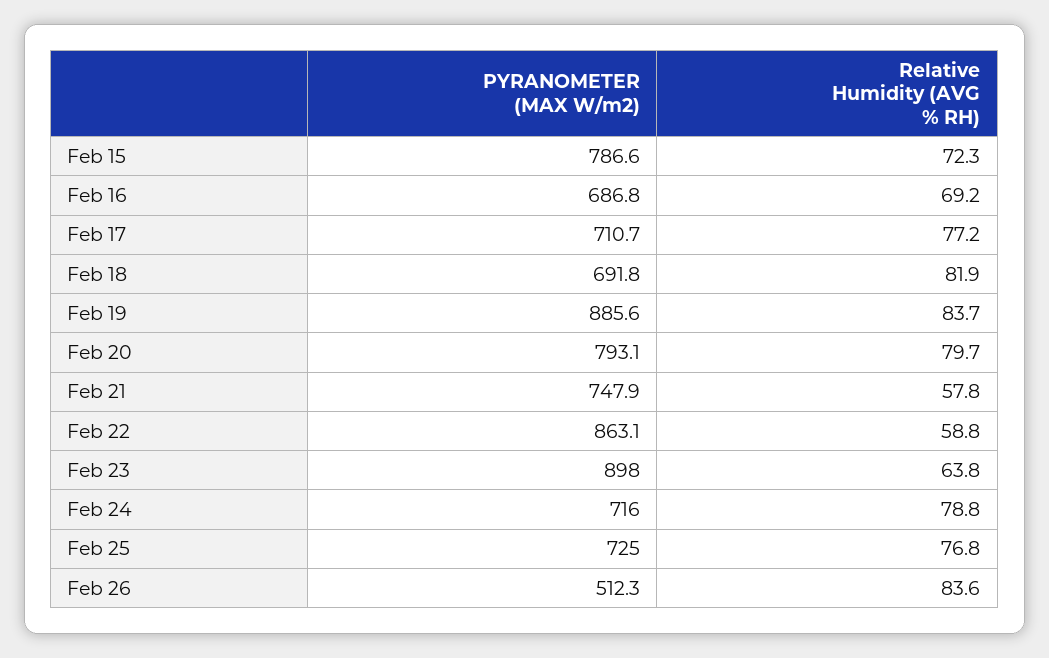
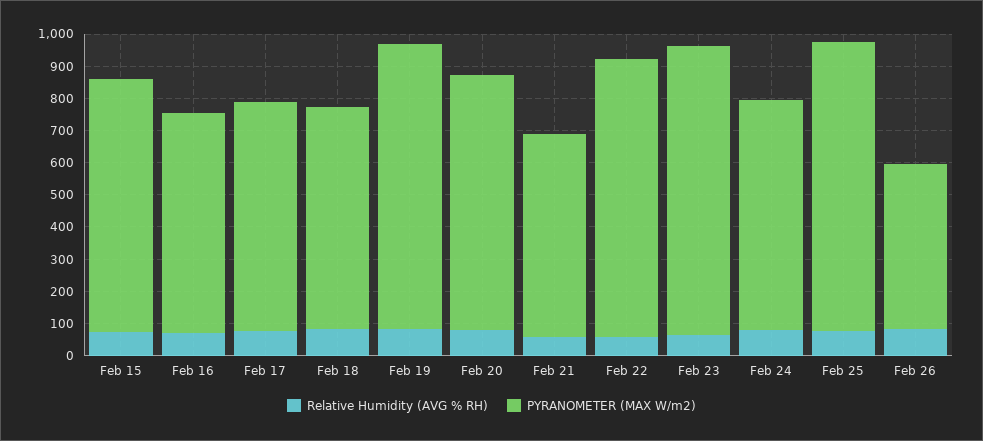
PYRANOMETER (MAX W/m2), Feb 21: 747.9 -> 625
PYRANOMETER (MAX W/m2), Feb 25: 725 -> 900

